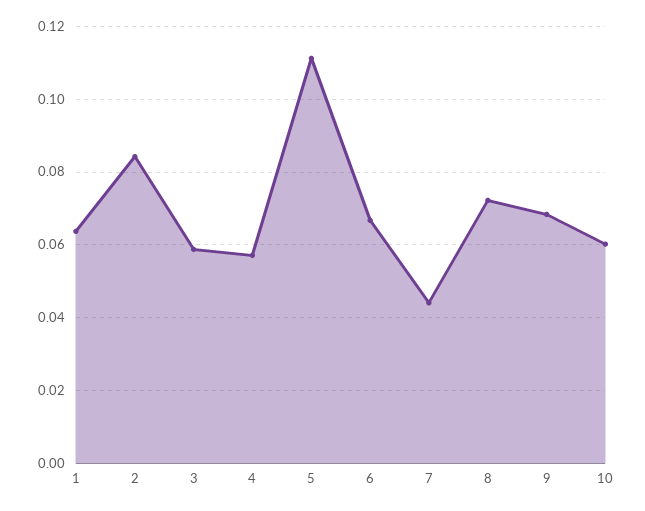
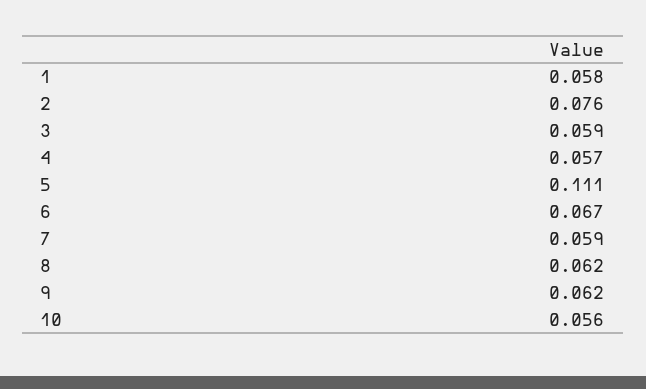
1: 0.064 -> 0.058
2: 0.084 -> 0.076
7: 0.044 -> 0.059
8: 0.072 -> 0.062
9: 0.068 -> 0.062
10: 0.06 -> 0.056

